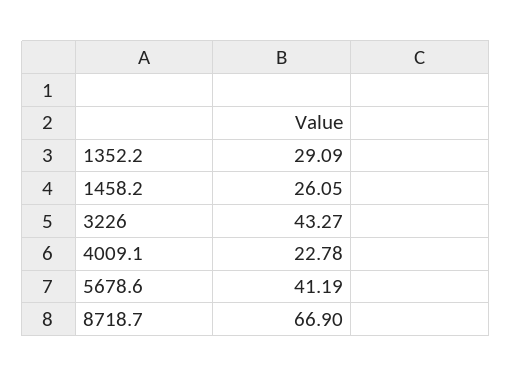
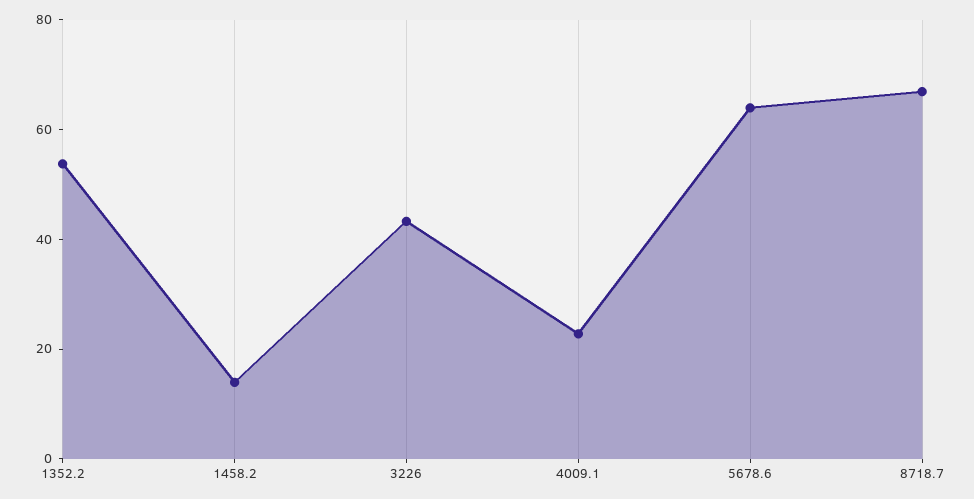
1352.2: 29.09 -> 55
1458.2: 26.05 -> 15
5678.6: 41.19 -> 65

